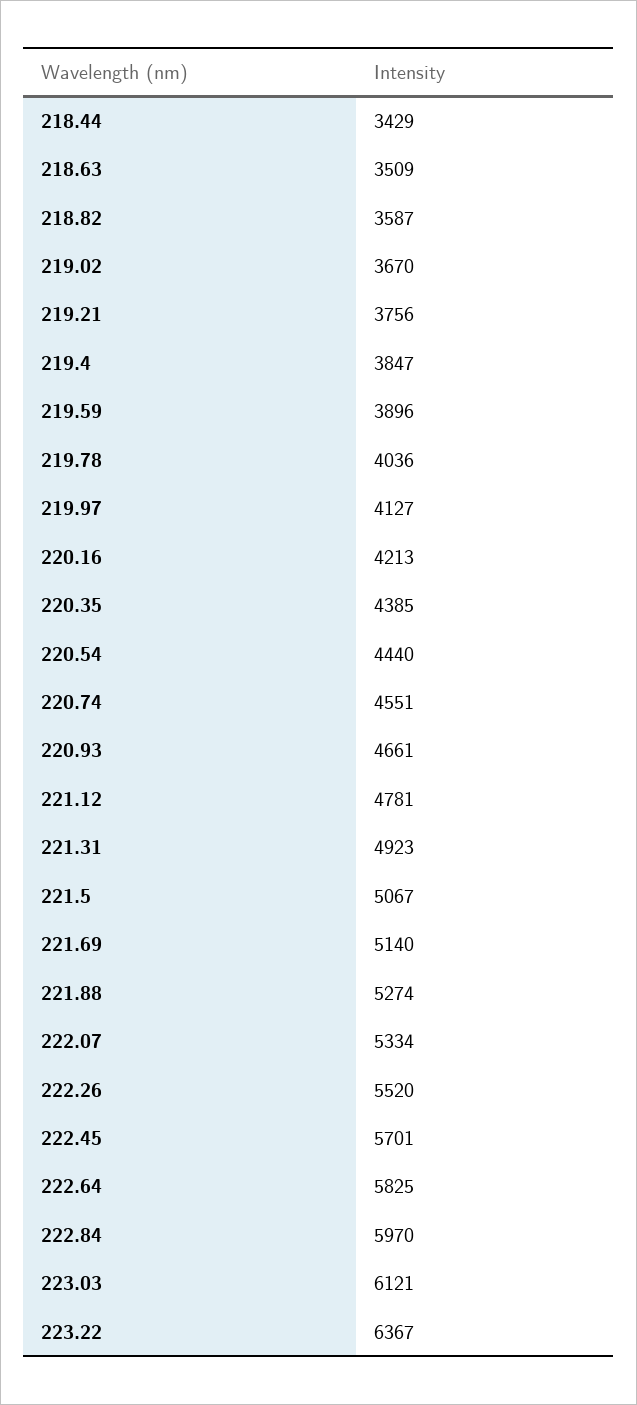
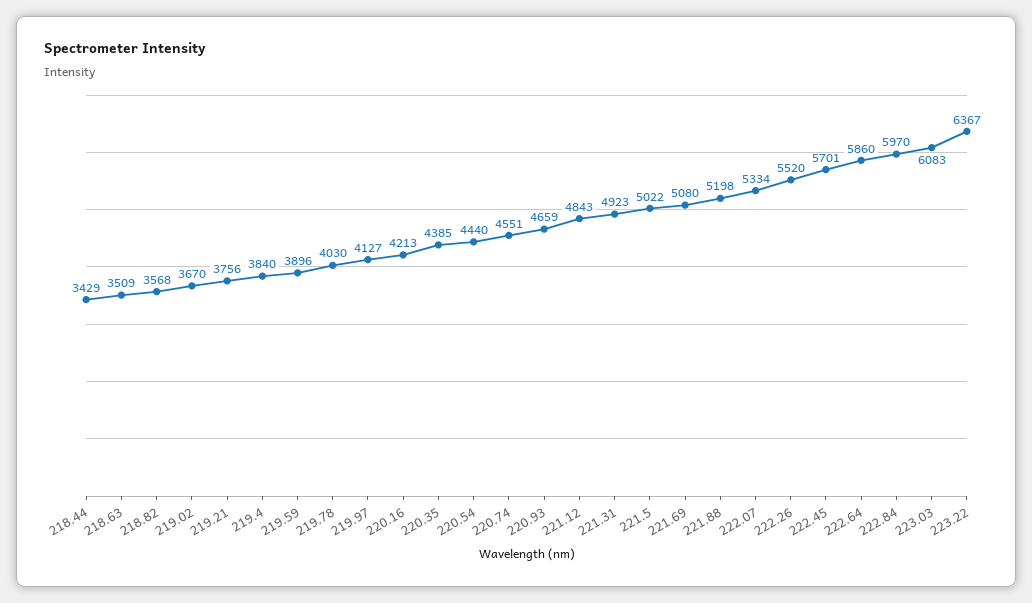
218.82: 3587 -> 3568
219.4: 3847 -> 3840
219.78: 4036 -> 4030
220.93: 4661 -> 4659
221.12: 4781 -> 4843
221.5: 5067 -> 5022
221.69: 5140 -> 5080
221.88: 5274 -> 5198
222.64: 5825 -> 5860
223.03: 6121 -> 6083

